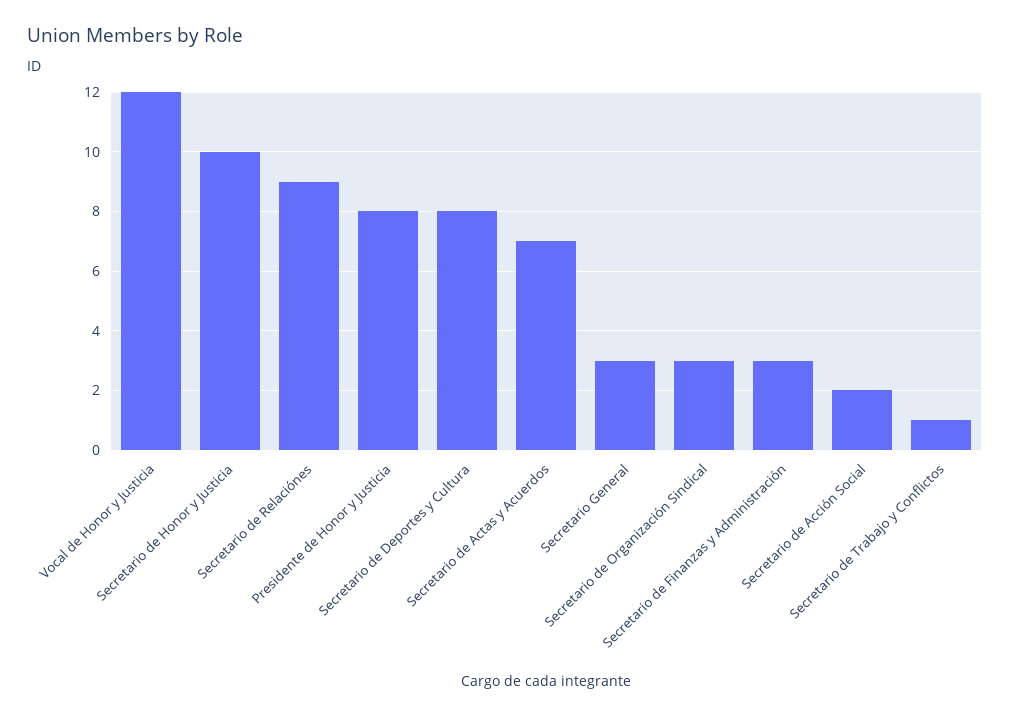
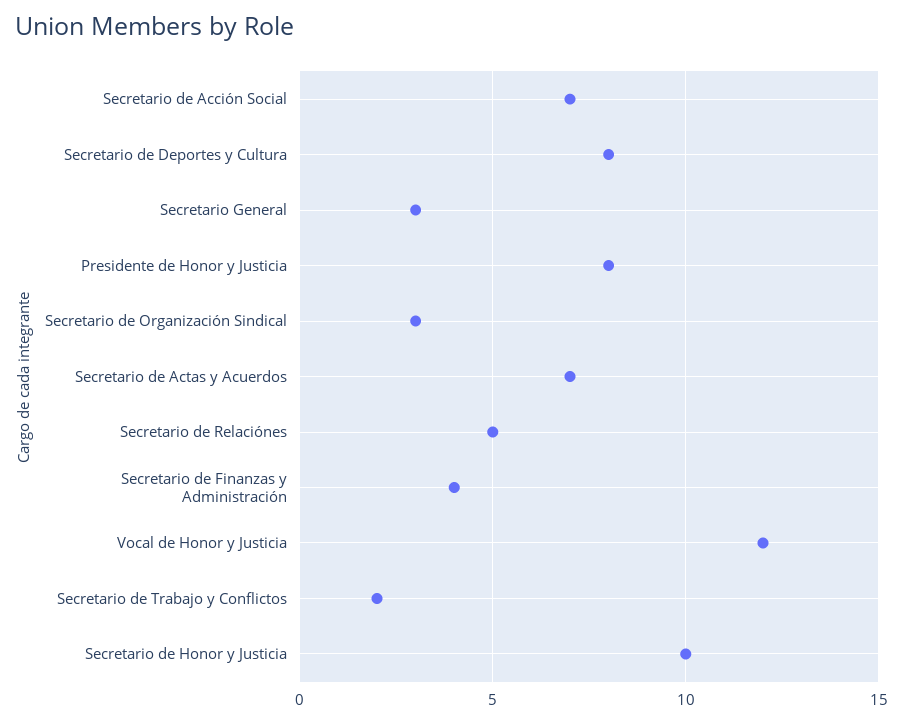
Secretario de Relaciónes: 9 -> 5
Secretario de Finanzas y Administración: 3 -> 4
Secretario de Acción Social: 2 -> 7
Secretario de Trabajo y Conflictos: 1 -> 2

